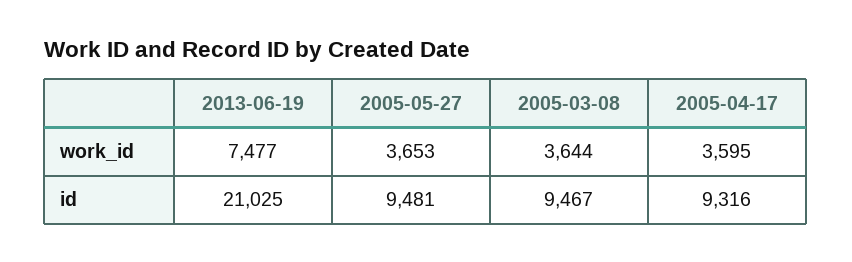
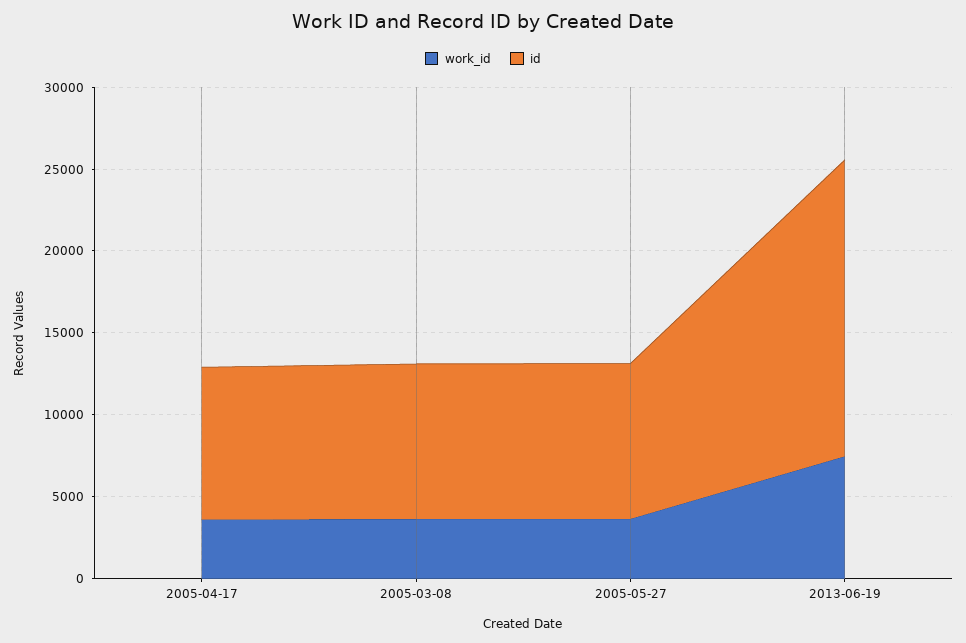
id, 2013-06-19: 21025 -> 18000

